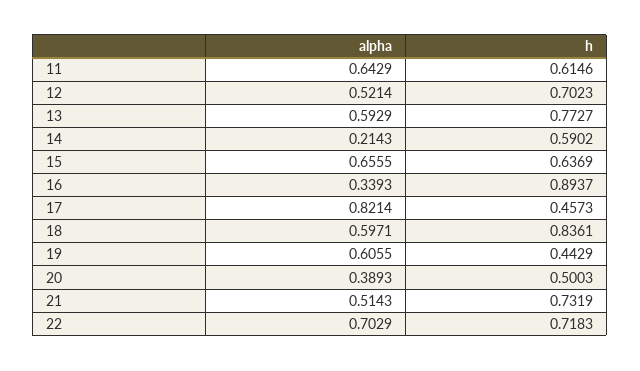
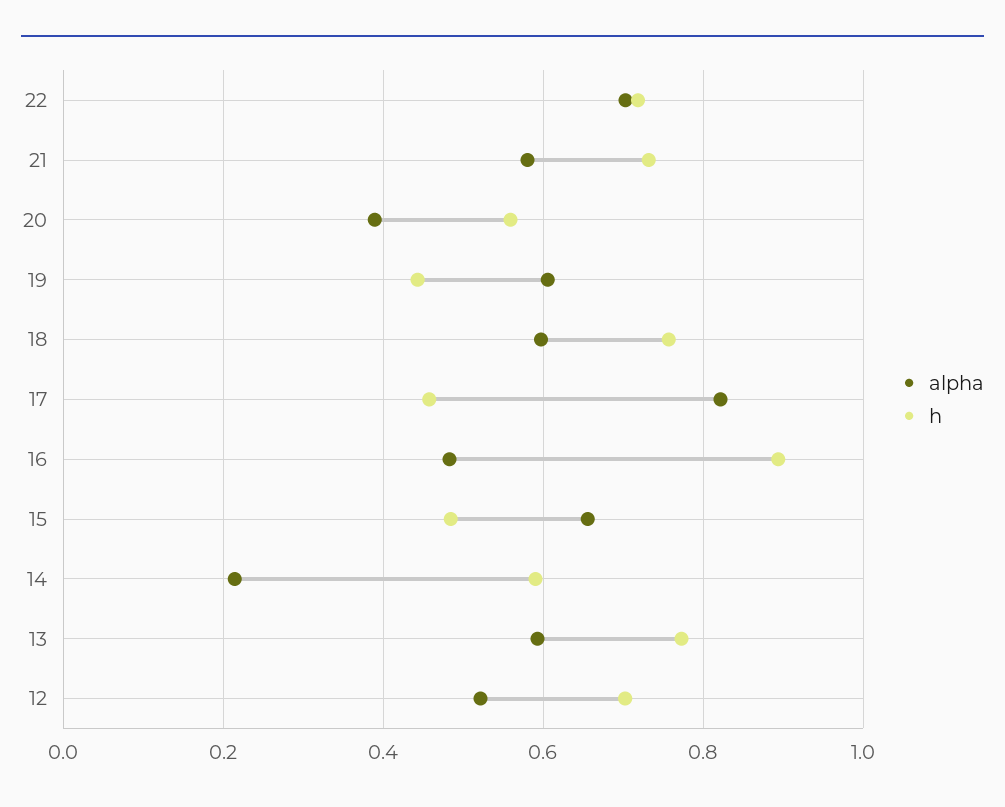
alpha, 11: 0.6429 -> none
h, 11: 0.6146 -> none
h, 15: 0.6369 -> 0.48
alpha, 16: 0.3393 -> 0.48
h, 18: 0.8361 -> 0.76
h, 20: 0.5003 -> 0.56
alpha, 21: 0.5143 -> 0.58

